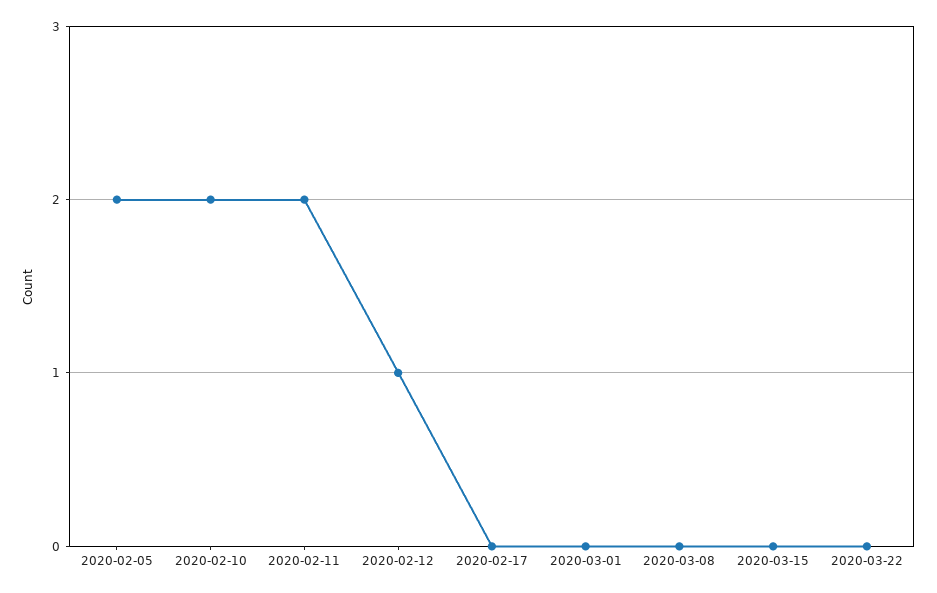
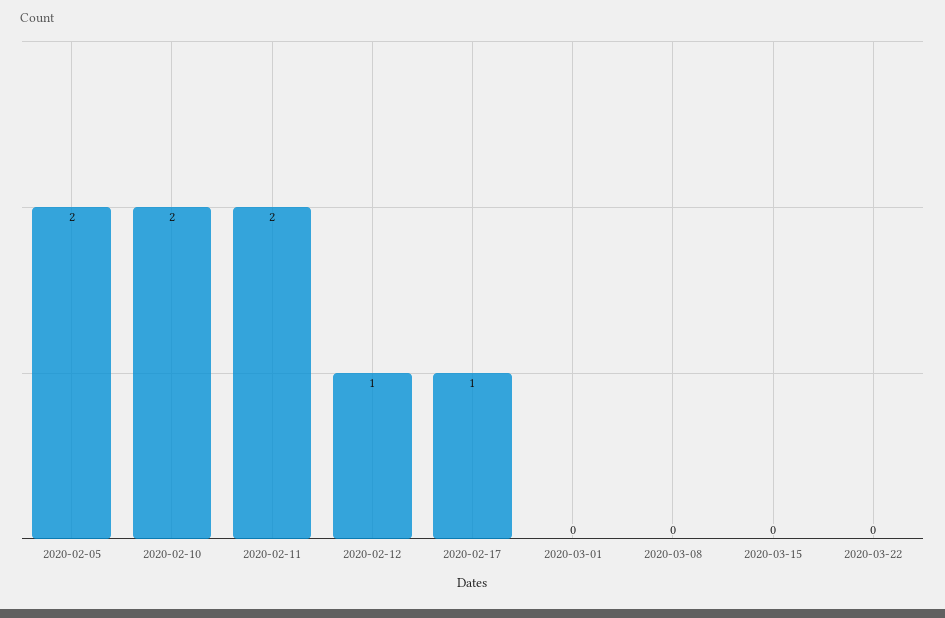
2020-02-17: 0 -> 1

